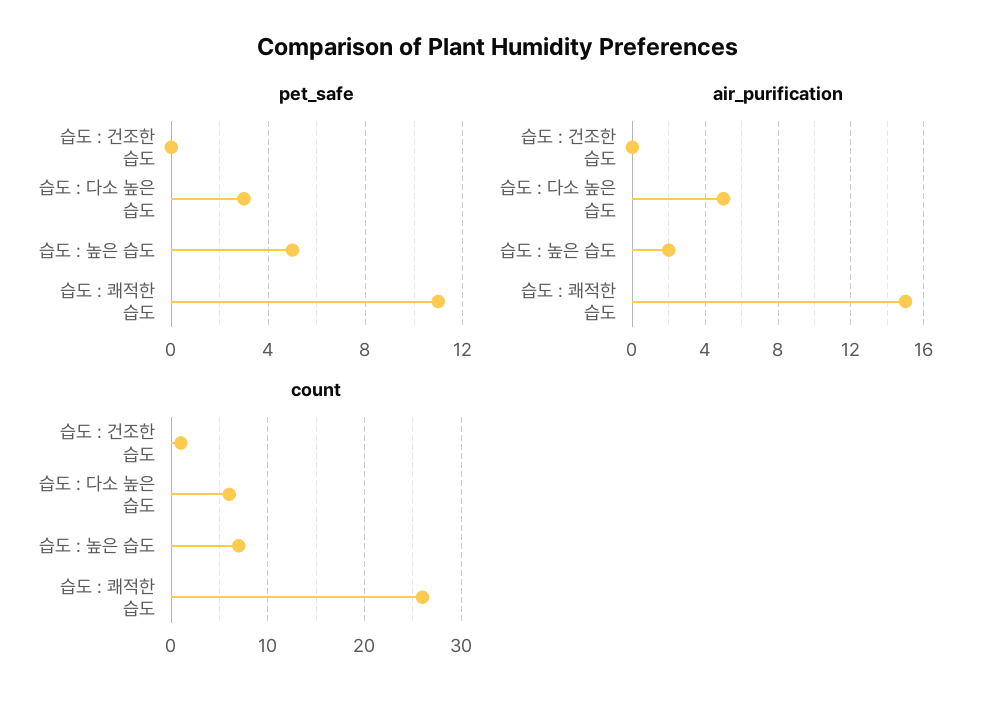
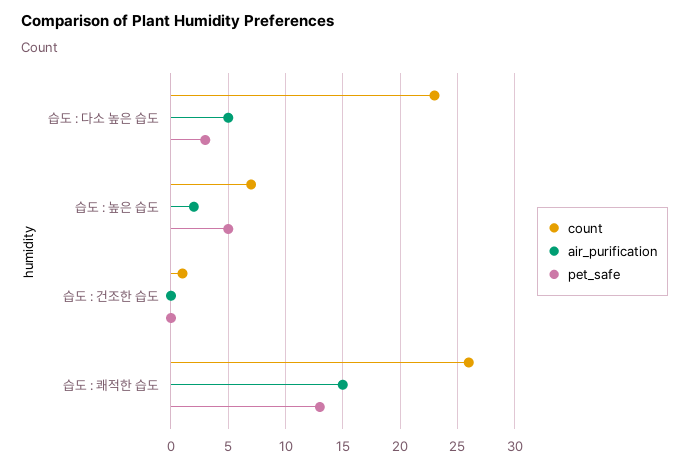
pet_safe, 습도 : 쾌적한 습도: 11 -> 13
count, 습도 : 다소 높은 습도: 6 -> 23

